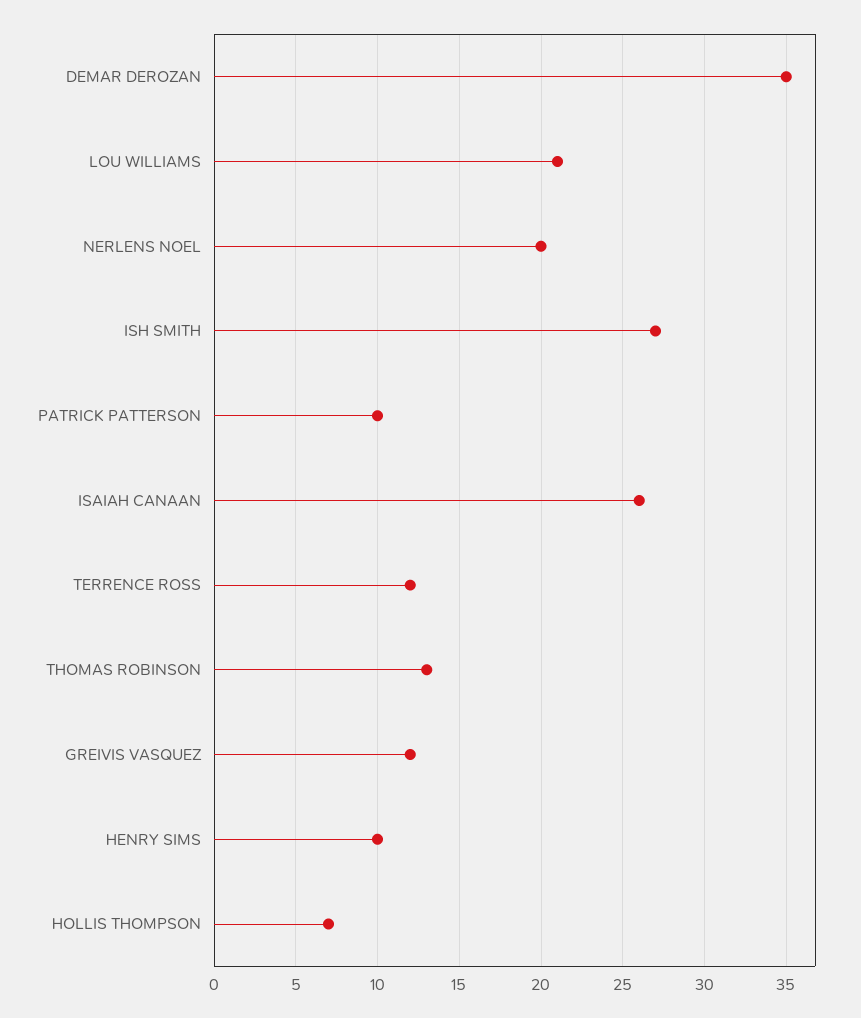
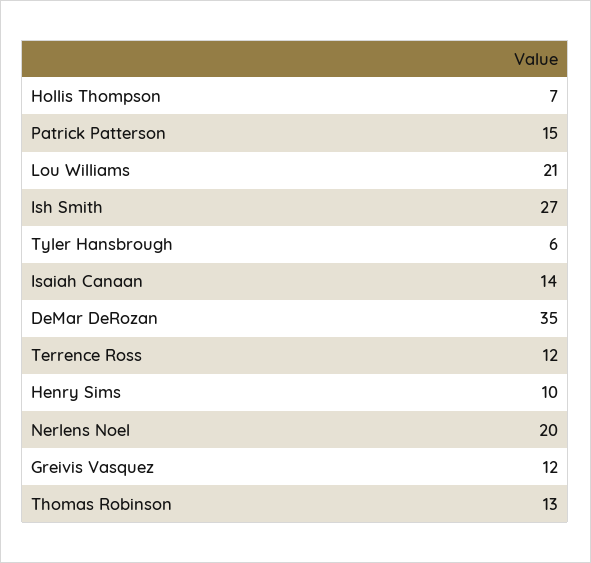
PATRICK PATTERSON: 10 -> 15
ISAIAH CANAAN: 26 -> 14
Tyler Hansbrough: none -> 6

